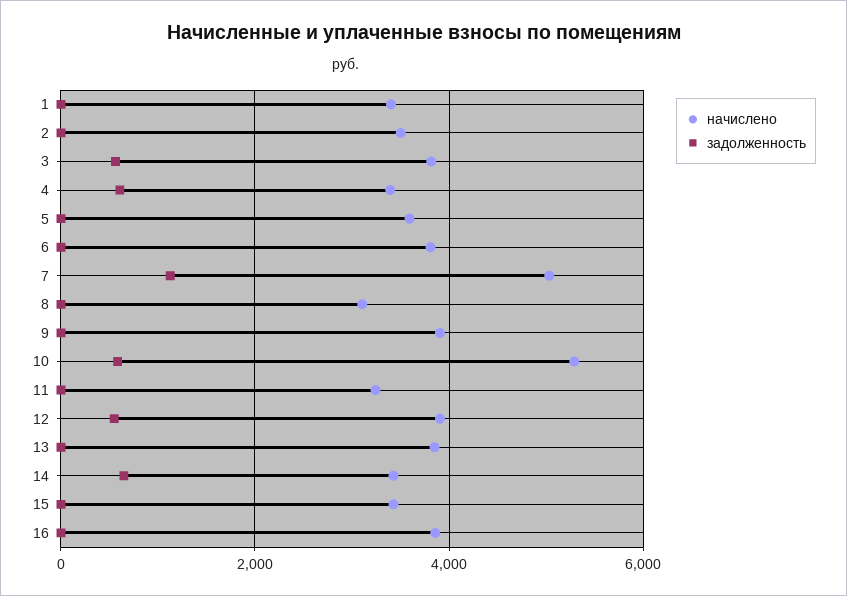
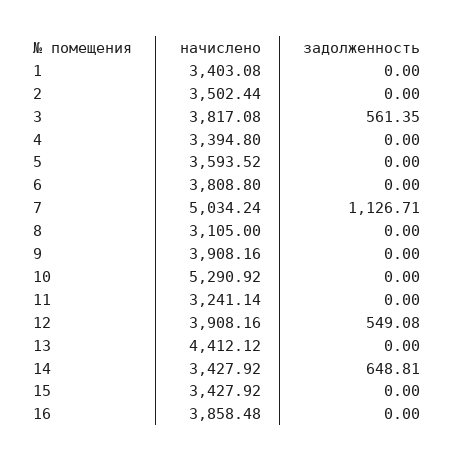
задолженность, 4: 600 -> 0
задолженность, 10: 600 -> 0
начислено, 13: 3800 -> 4412.12

